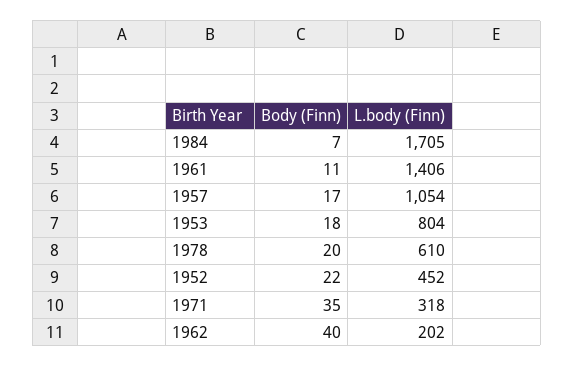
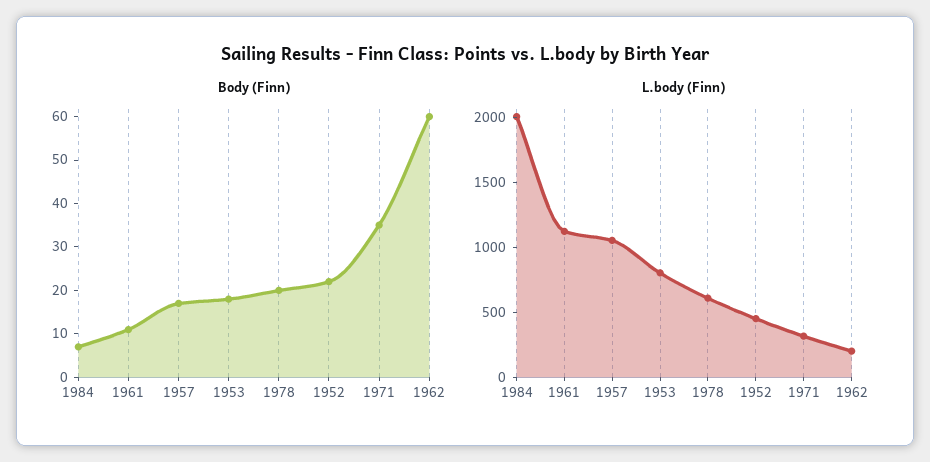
L.body (Finn), 1984: 1705 -> 2000
L.body (Finn), 1961: 1406 -> 1100
Body (Finn), 1962: 40 -> 60

